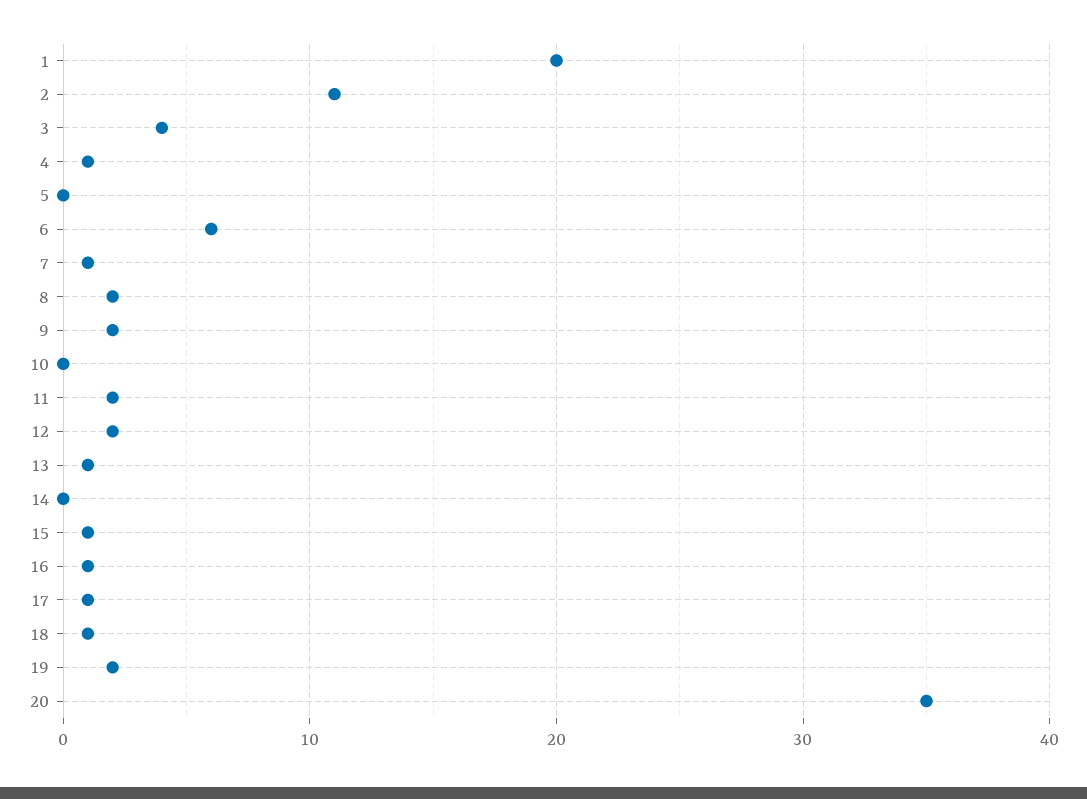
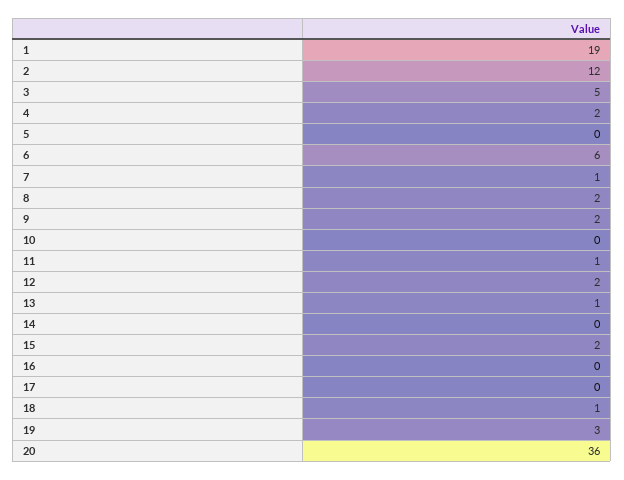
1: 20 -> 19
2: 11 -> 12
3: 4 -> 5
4: 1 -> 2
11: 2 -> 1
15: 1 -> 2
16: 1 -> 0
17: 1 -> 0
19: 2 -> 3
20: 35 -> 36

